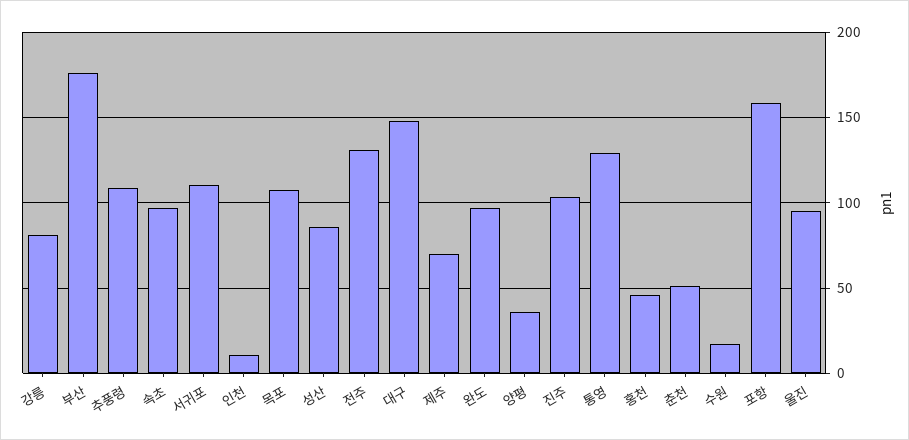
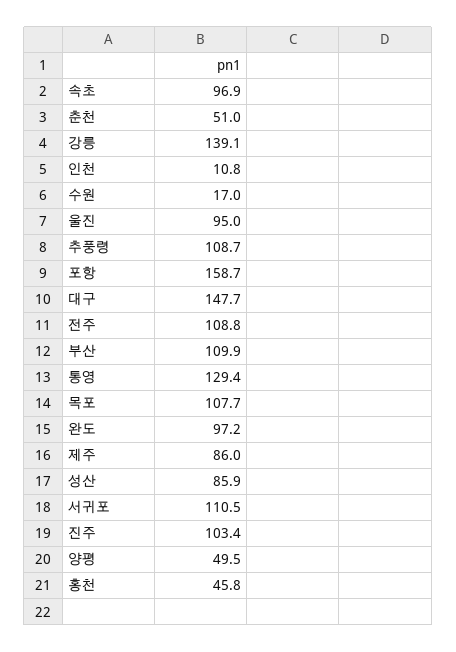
강릉: 80 -> 139.1
부산: 175 -> 109.9
전주: 130 -> 108.8
제주: 70 -> 86
양평: 35 -> 49.5

